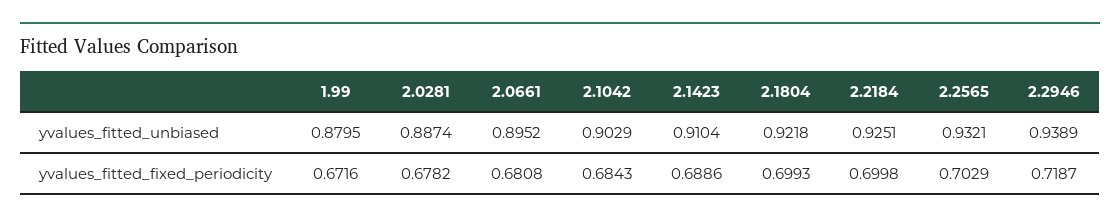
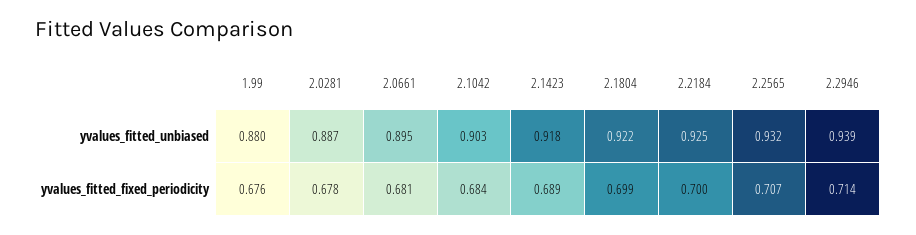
2.1423, yvalues_fitted_unbiased: 0.9104 -> 0.918
1.99, yvalues_fitted_fixed_periodicity: 0.6716 -> 0.676
2.2565, yvalues_fitted_fixed_periodicity: 0.7029 -> 0.707
2.2946, yvalues_fitted_fixed_periodicity: 0.7187 -> 0.714

